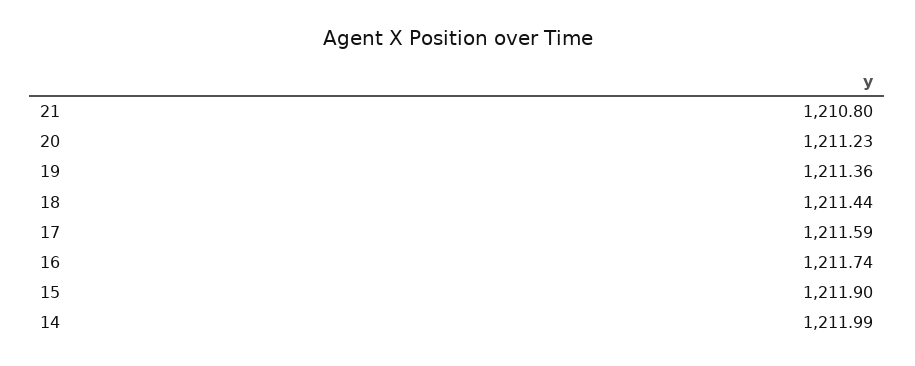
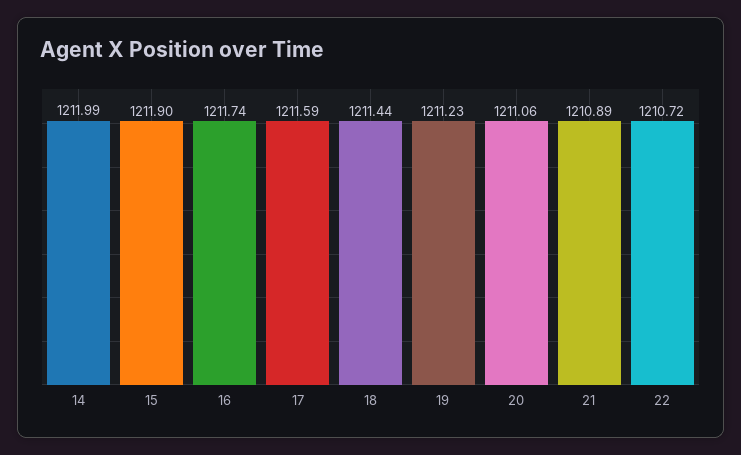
21: 1210.8 -> 1210.89
20: 1211.23 -> 1211.06
19: 1211.36 -> 1211.23
22: none -> 1210.72

